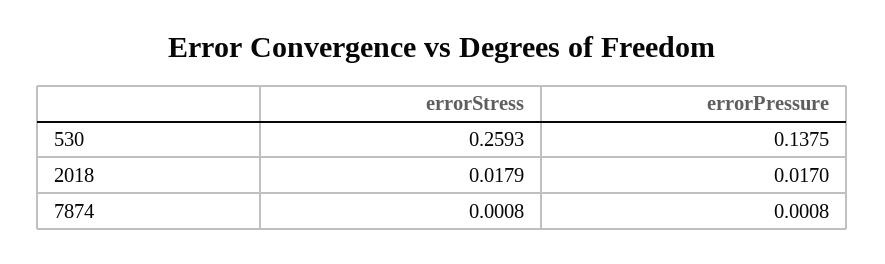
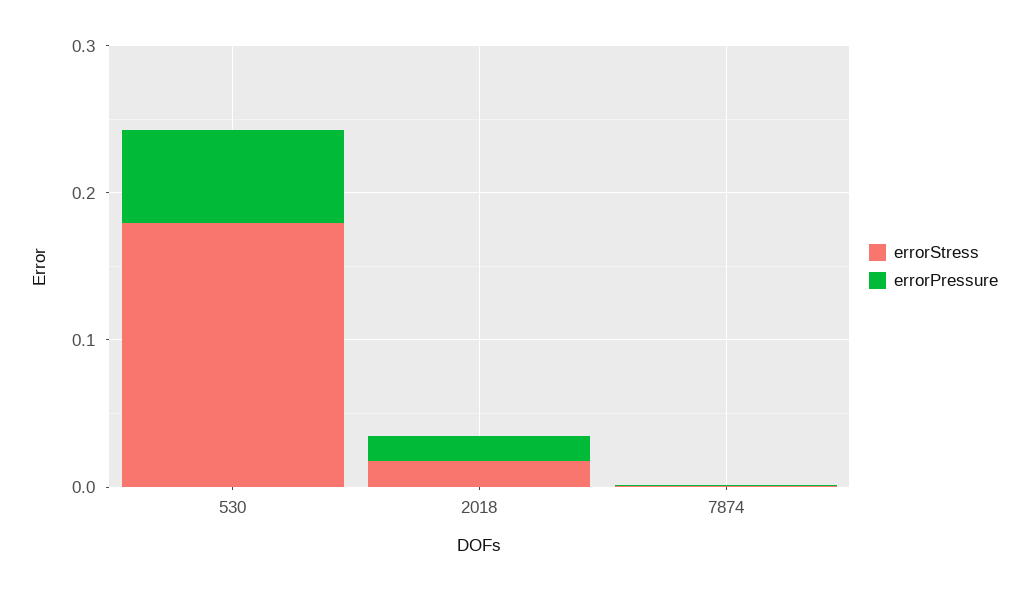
errorStress, 530: 0.2593 -> 0.18
errorPressure, 530: 0.1375 -> 0.06

